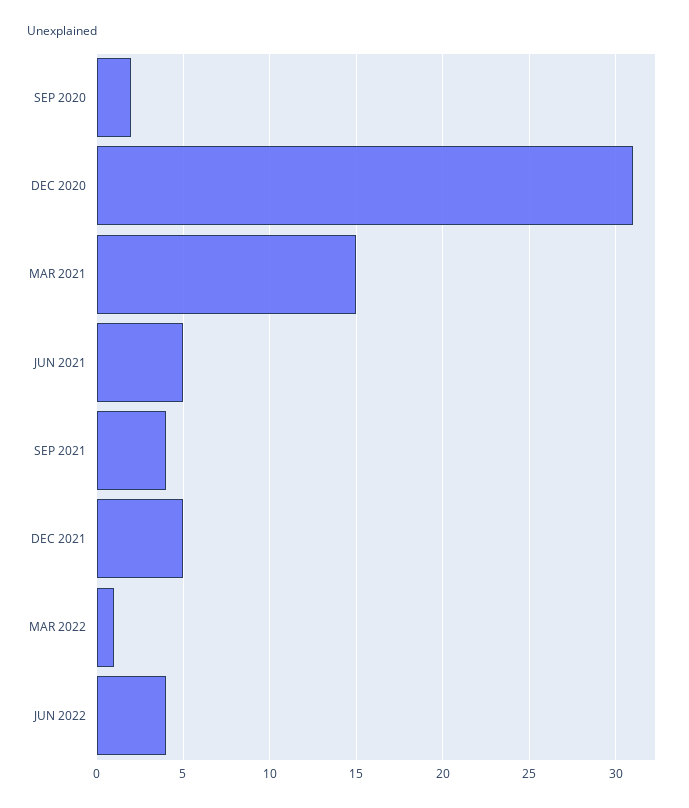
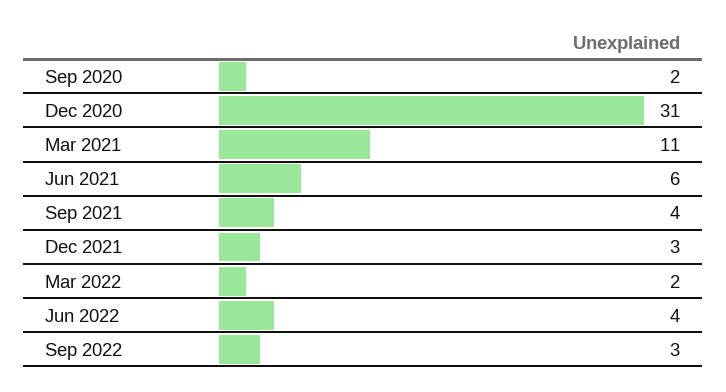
MAR 2021: 15 -> 11
JUN 2021: 5 -> 6
DEC 2021: 5 -> 3
MAR 2022: 1 -> 2
Sep 2022: none -> 3

